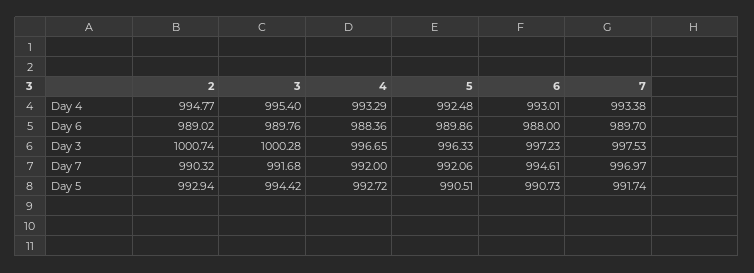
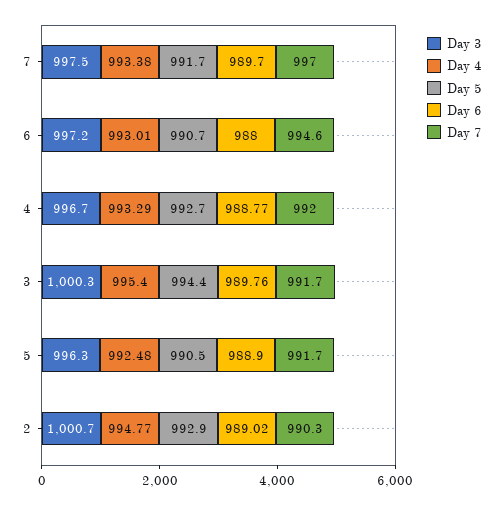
Day 6, 4: 988.36 -> 988.77
Day 6, 5: 989.86 -> 988.9
Day 7, 5: 992.06 -> 991.7

